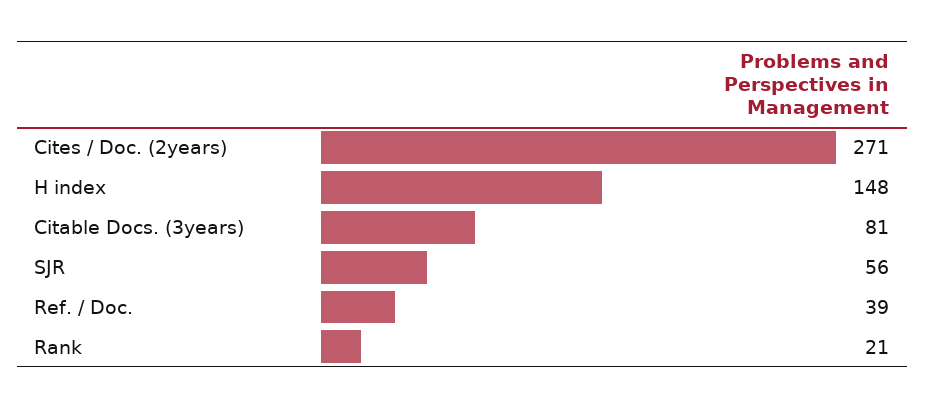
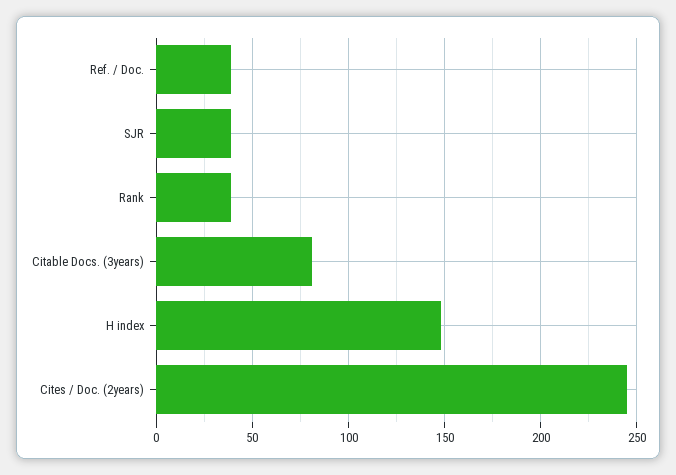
Cites / Doc. (2years): 271 -> 245
SJR: 56 -> 40
Rank: 21 -> 40

